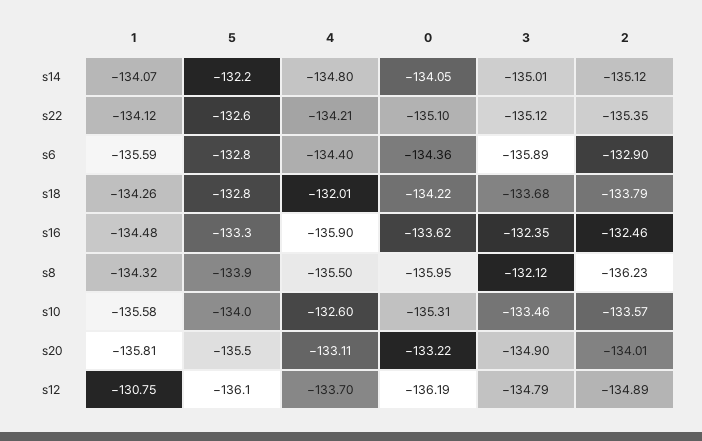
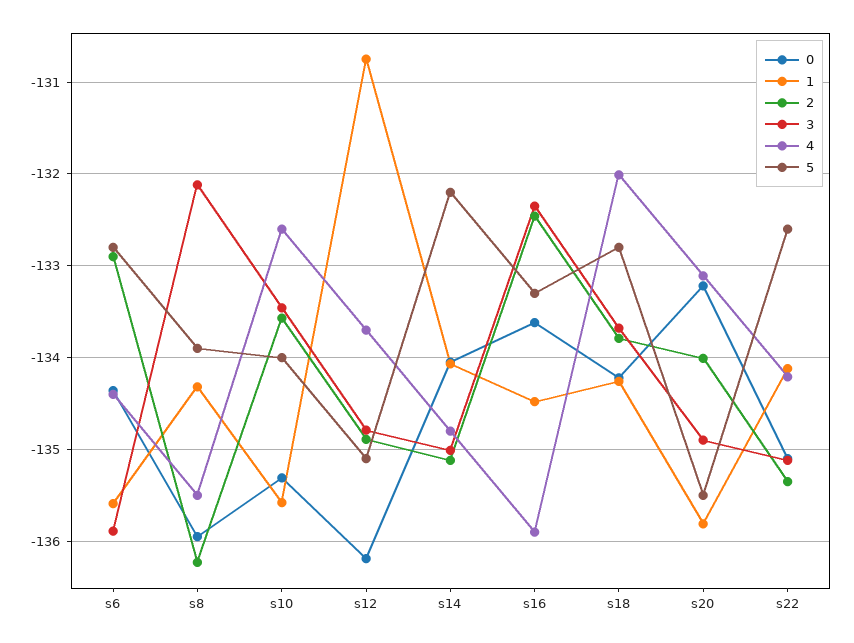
5, s12: -136.1 -> -135.1

